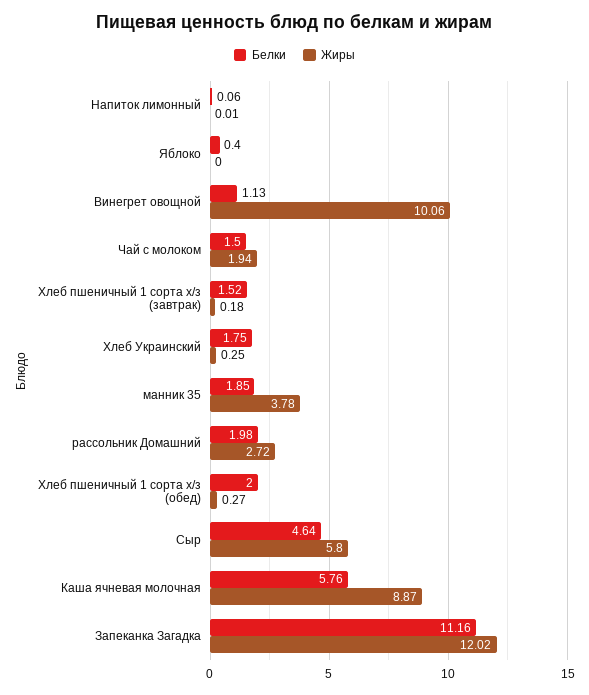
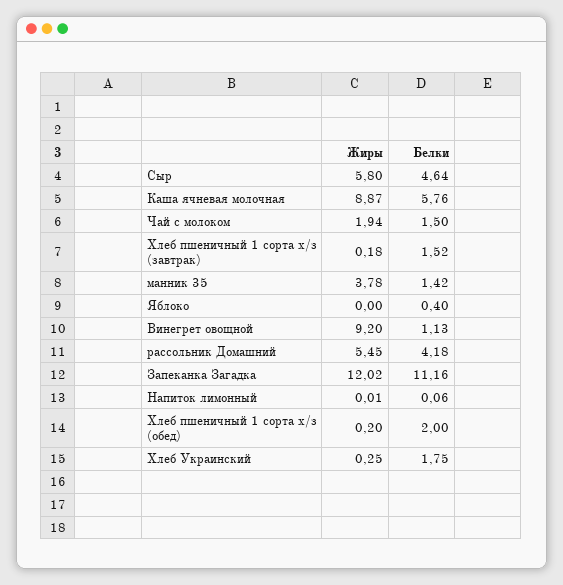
Жиры, Винегрет овощной: 10.06 -> 9.2
Белки, манник 35: 1.85 -> 1.42
Белки, рассольник Домашний: 1.98 -> 4.18
Жиры, рассольник Домашний: 2.72 -> 5.45
Жиры, Хлеб пшеничный 1 сорта х/з (обед): 0.27 -> 0.2

